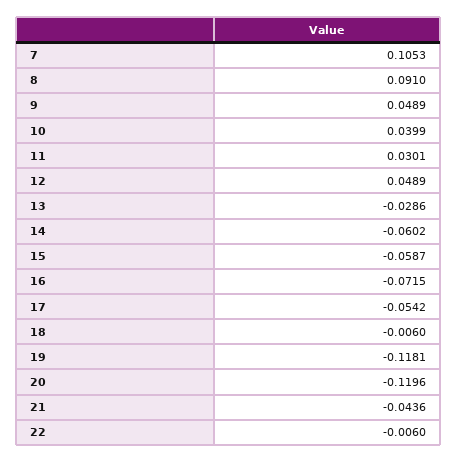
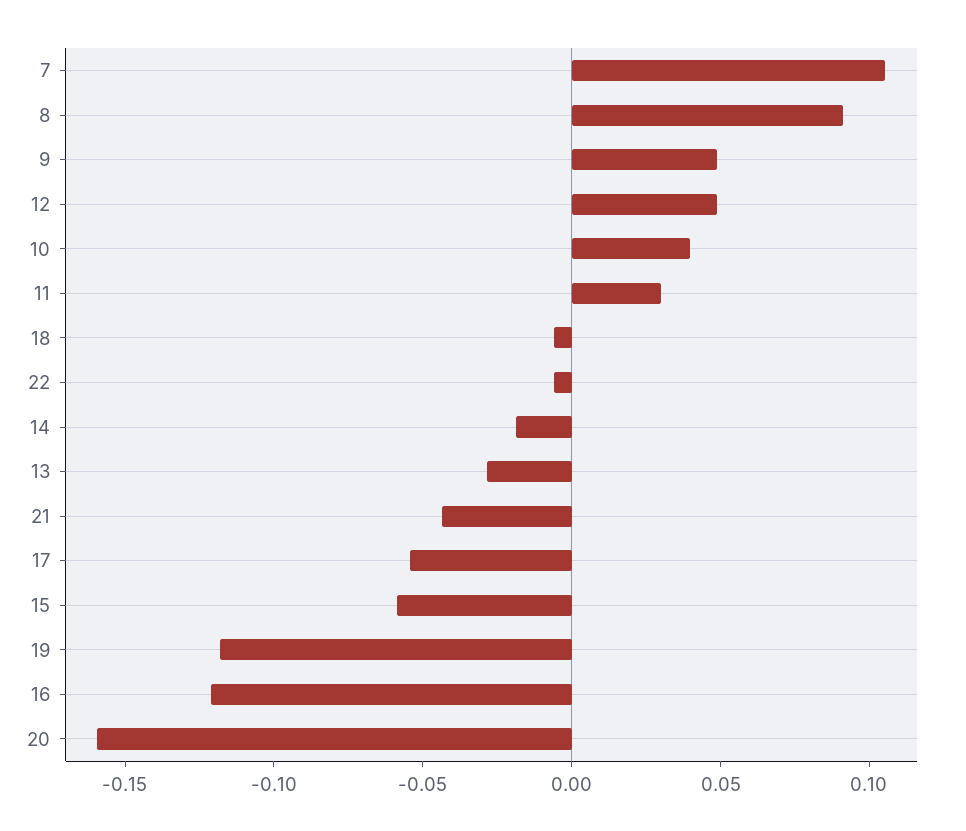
14: -0.0602 -> -0.02
16: -0.0715 -> -0.12
20: -0.1196 -> -0.16

